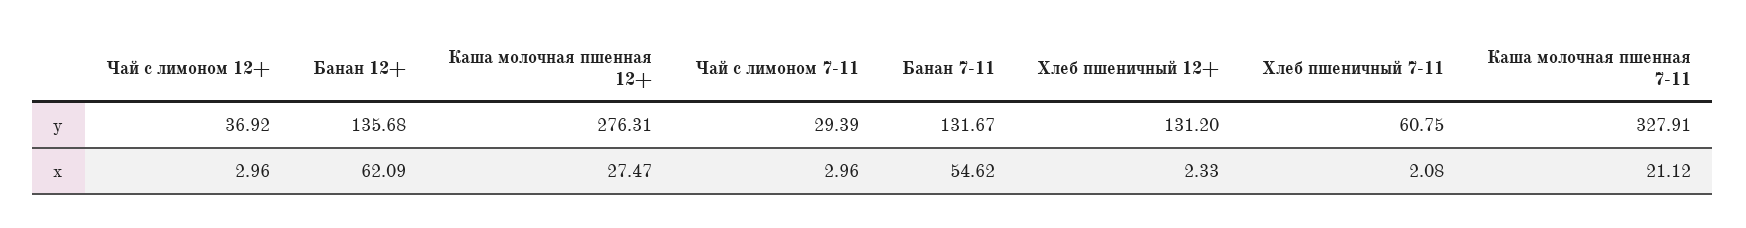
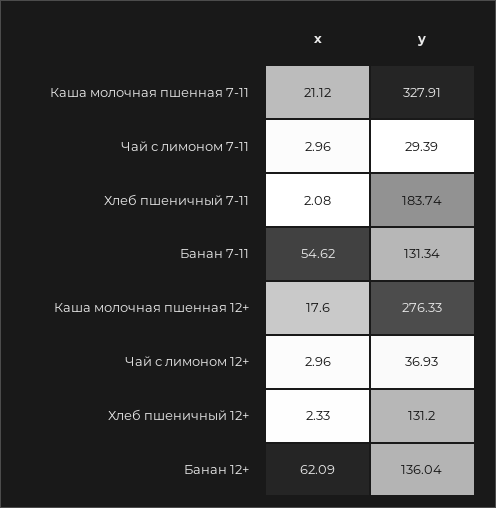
Чай с лимоном 12+, y: 36.92 -> 36.93
Банан 12+, y: 135.68 -> 136.04
Каша молочная пшенная 12+, y: 276.31 -> 276.33
Банан 7-11, y: 131.67 -> 131.34
Хлеб пшеничный 7-11, y: 60.75 -> 183.74
Каша молочная пшенная 12+, x: 27.47 -> 17.6

